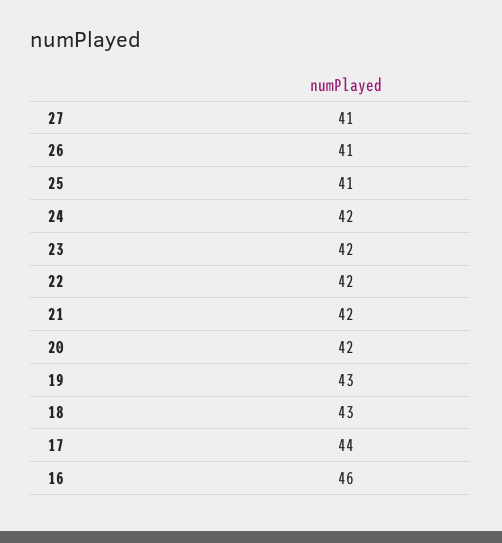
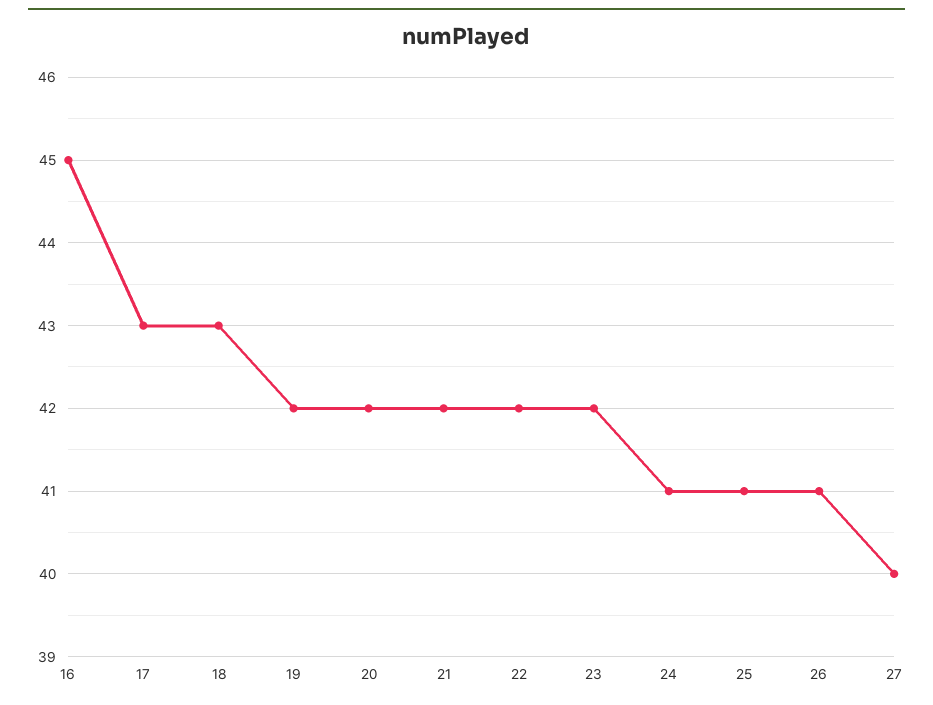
27: 41 -> 40
24: 42 -> 41
19: 43 -> 42
17: 44 -> 43
16: 46 -> 45

